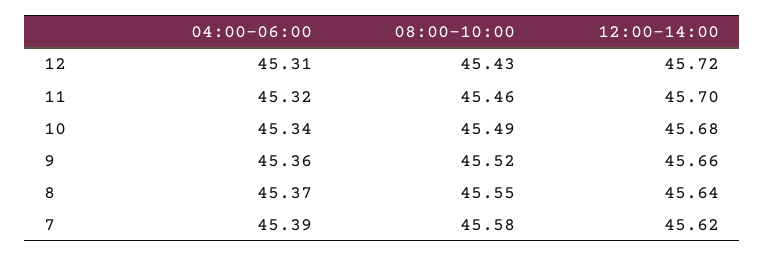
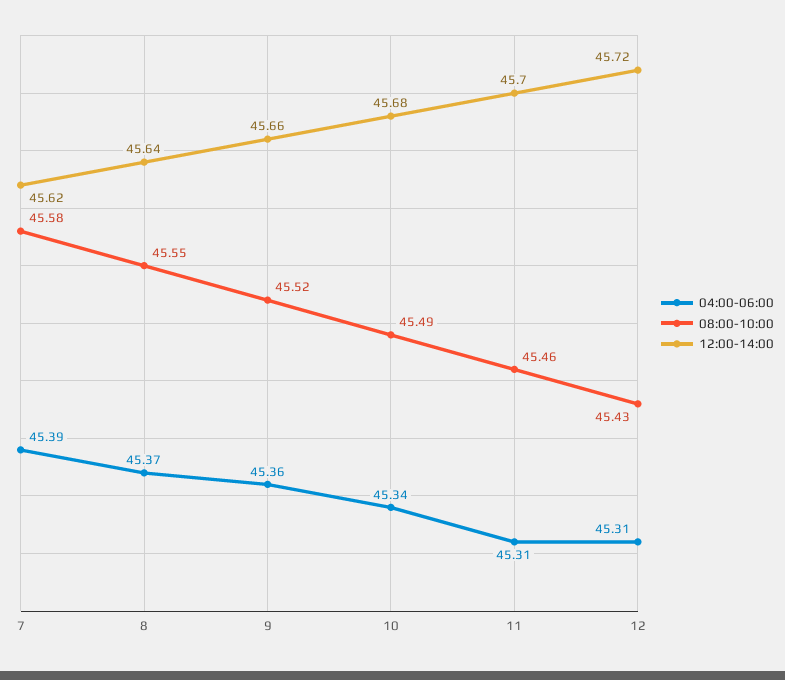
04:00-06:00, 11: 45.32 -> 45.31

